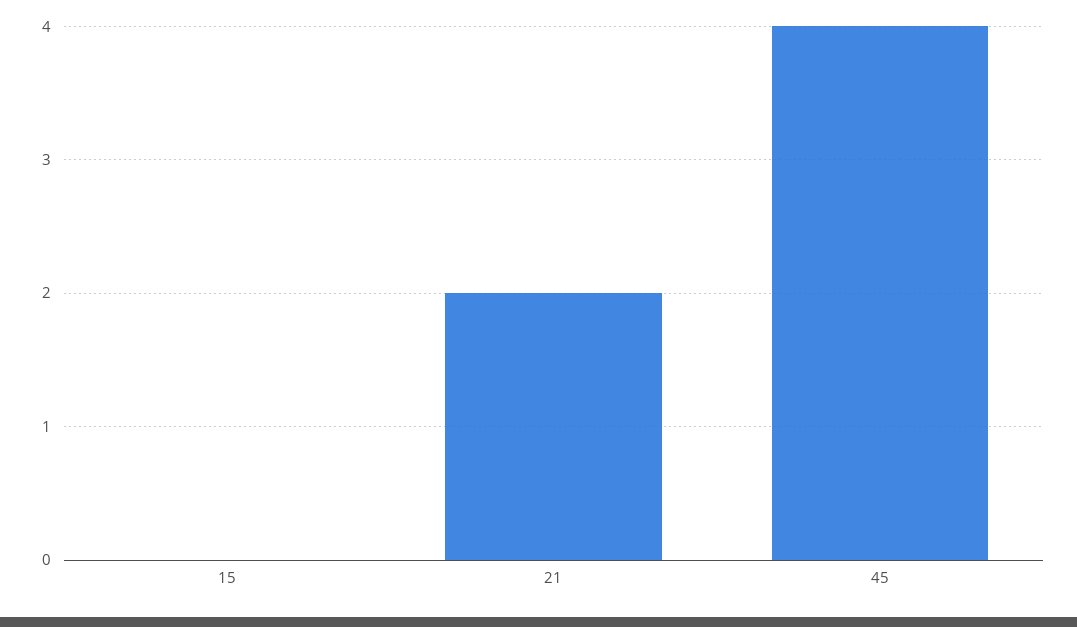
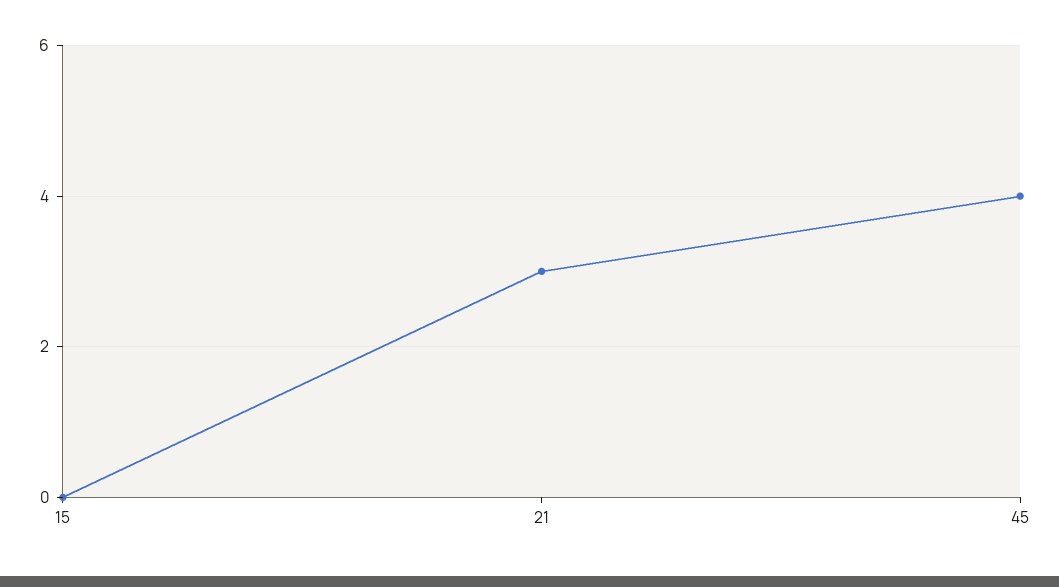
21: 2 -> 3

